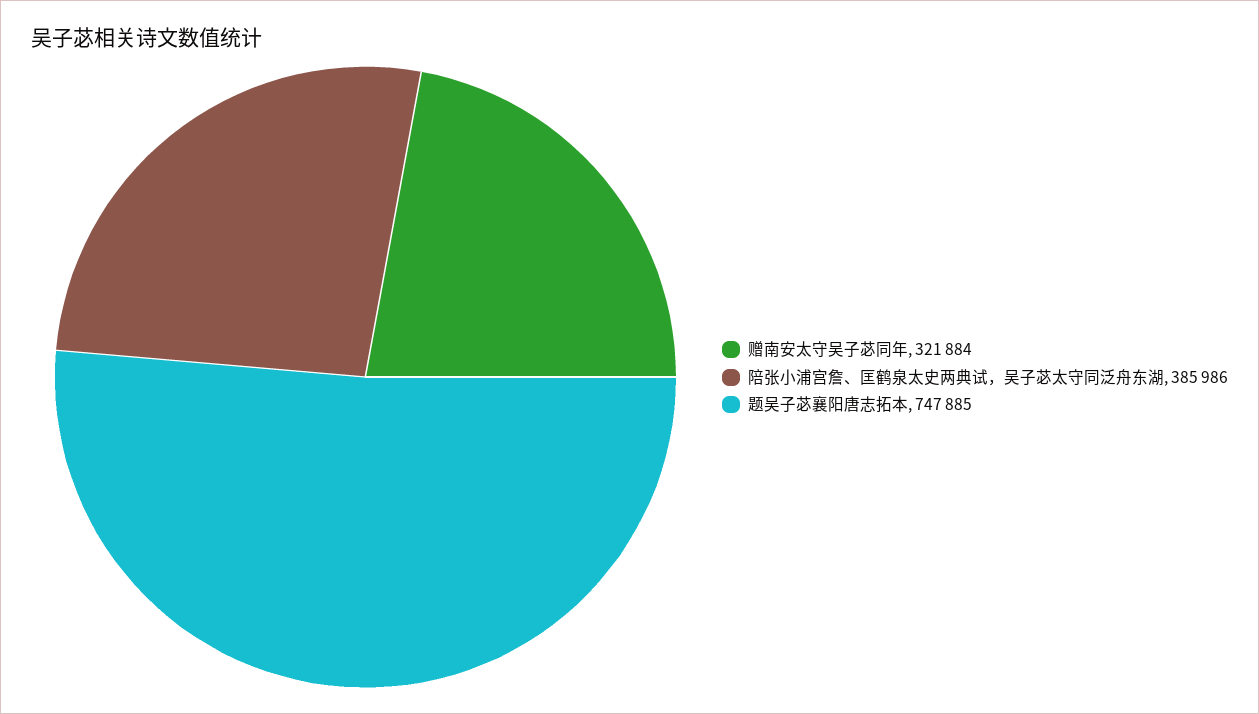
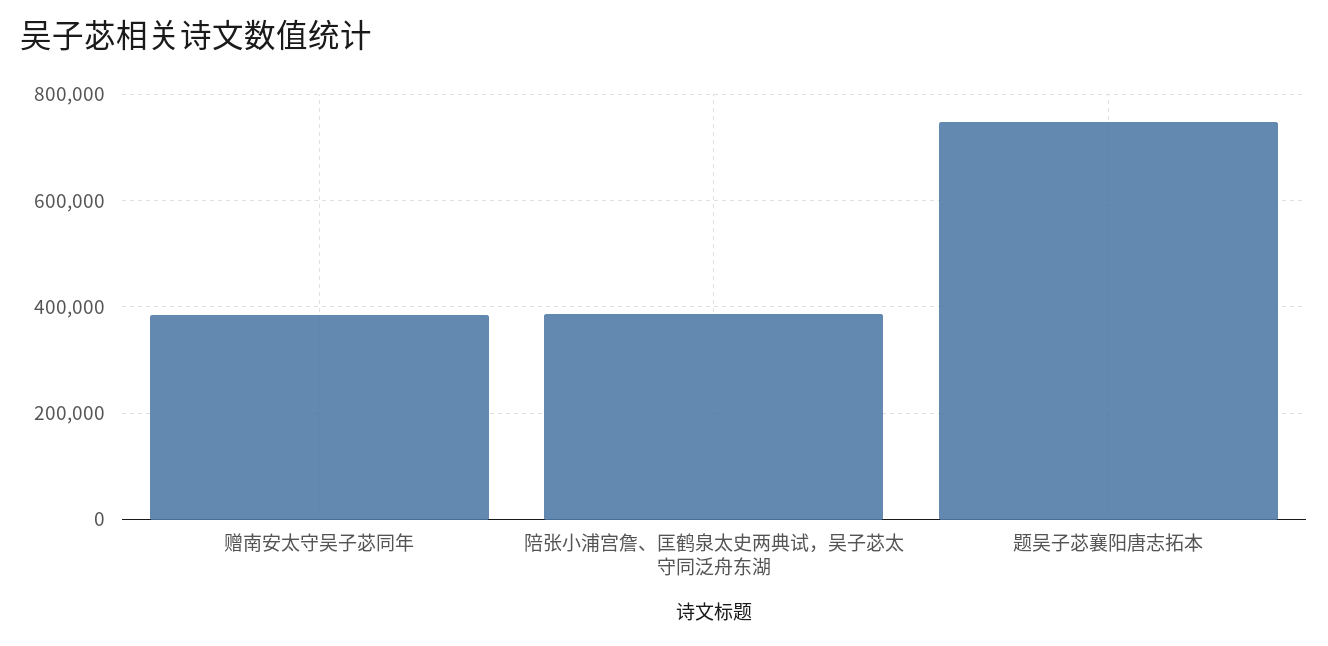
赠南安太守吴子苾同年: 321884 -> 380000

